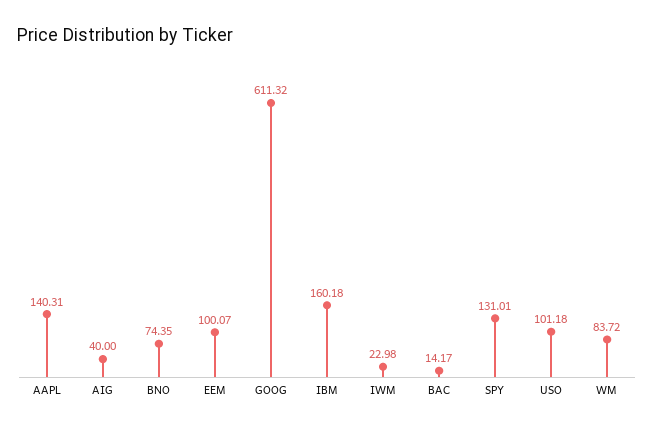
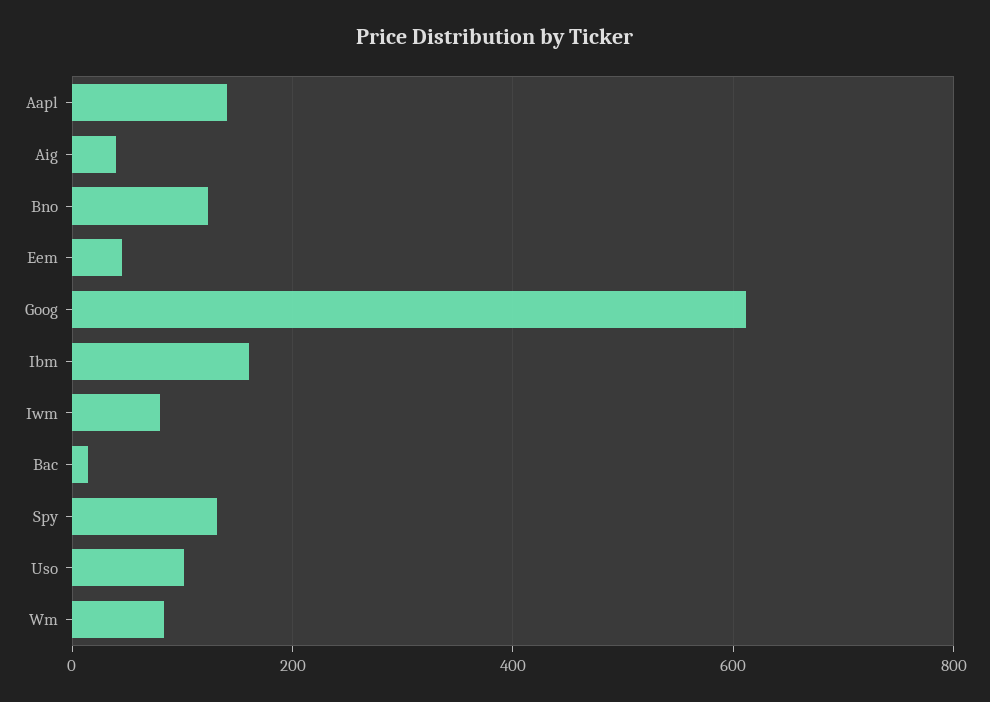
BNO: 74.35 -> 120
EEM: 100.07 -> 40
IWM: 22.98 -> 80

